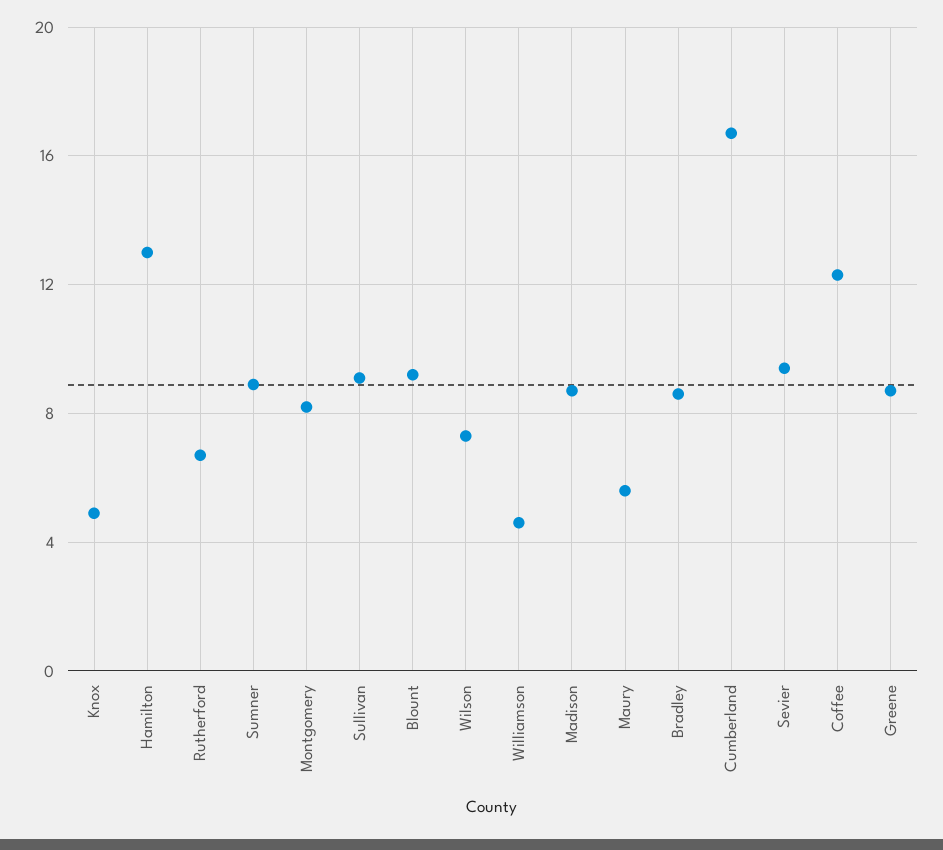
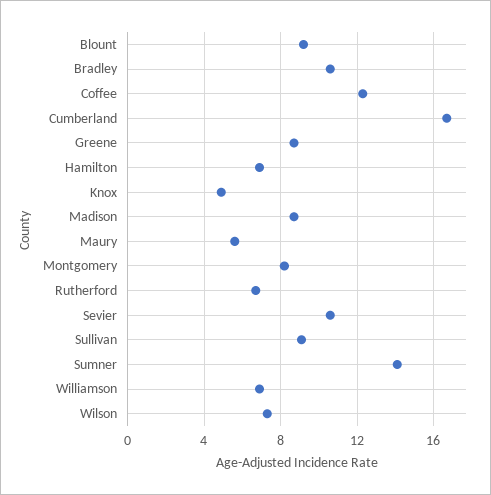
Hamilton: 13 -> 7
Sumner: 9 -> 14
Williamson: 4.5 -> 7
Bradley: 8.5 -> 10.5
Sevier: 9.5 -> 10.5

